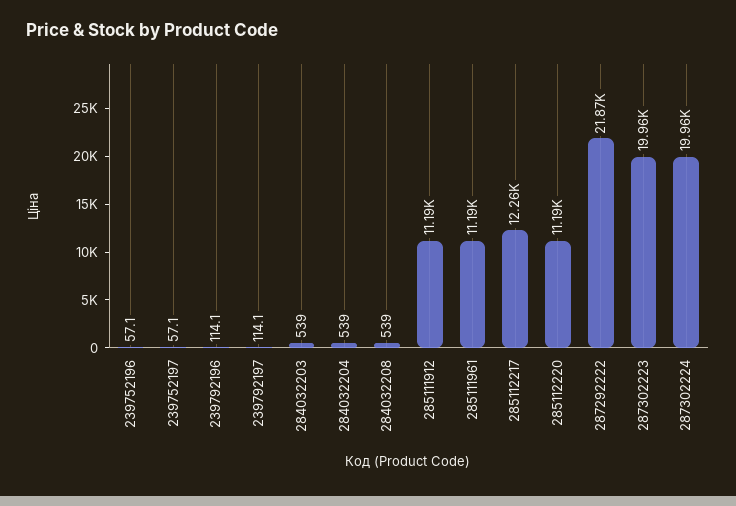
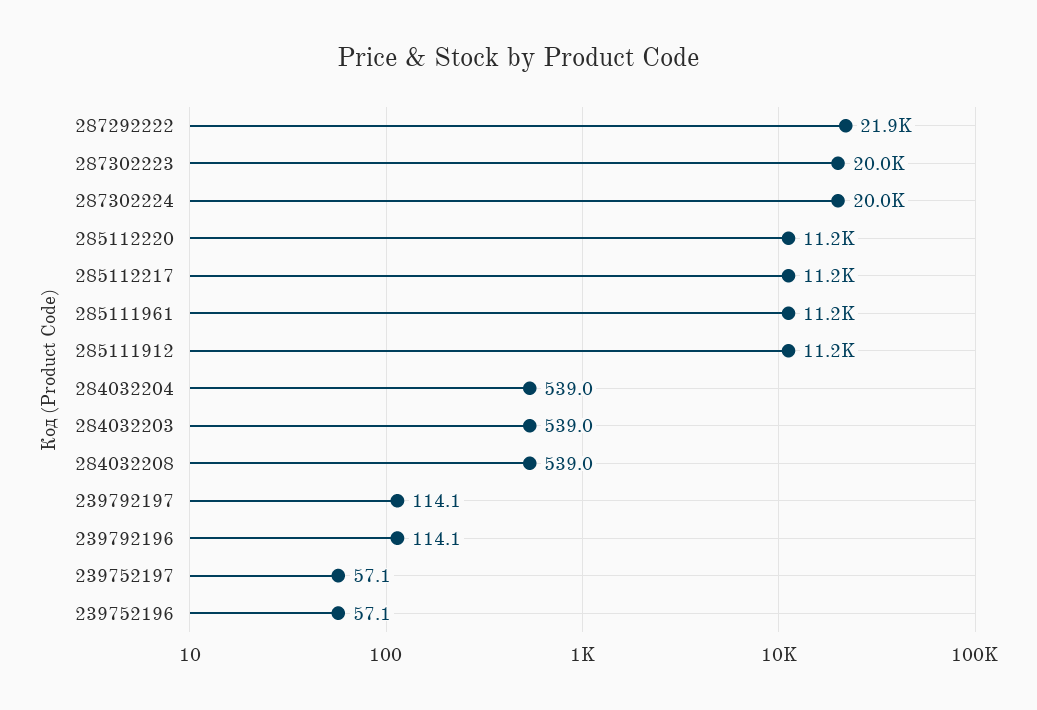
285112217: 12260 -> 11200

